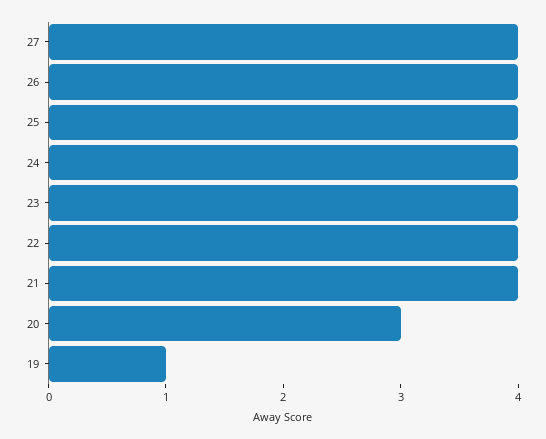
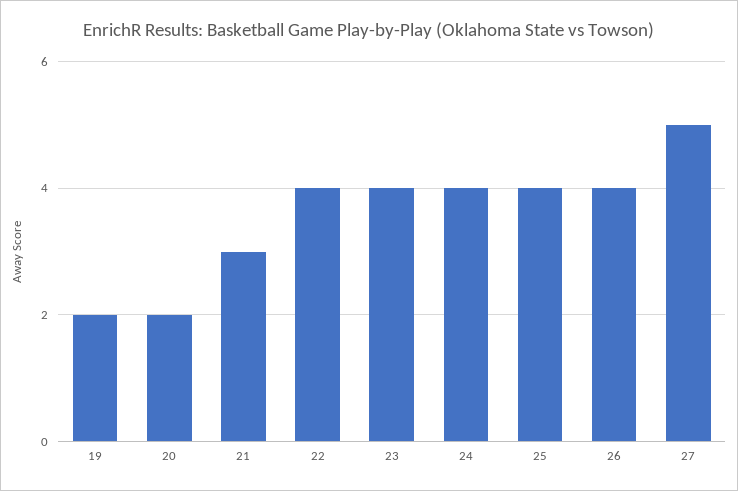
27: 4 -> 5
21: 4 -> 3
20: 3 -> 2
19: 1 -> 2

